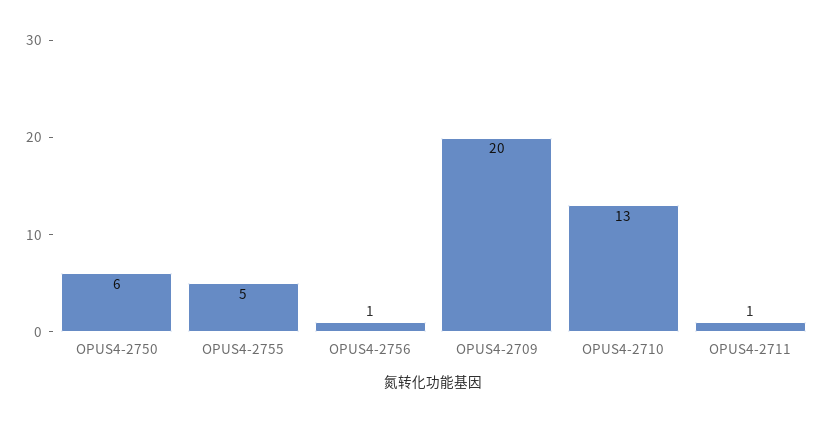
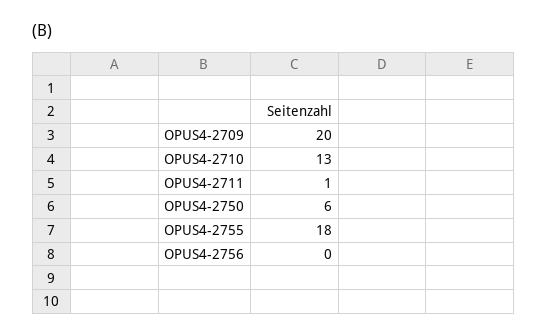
OPUS4-2755: 5 -> 18
OPUS4-2756: 1 -> 0

